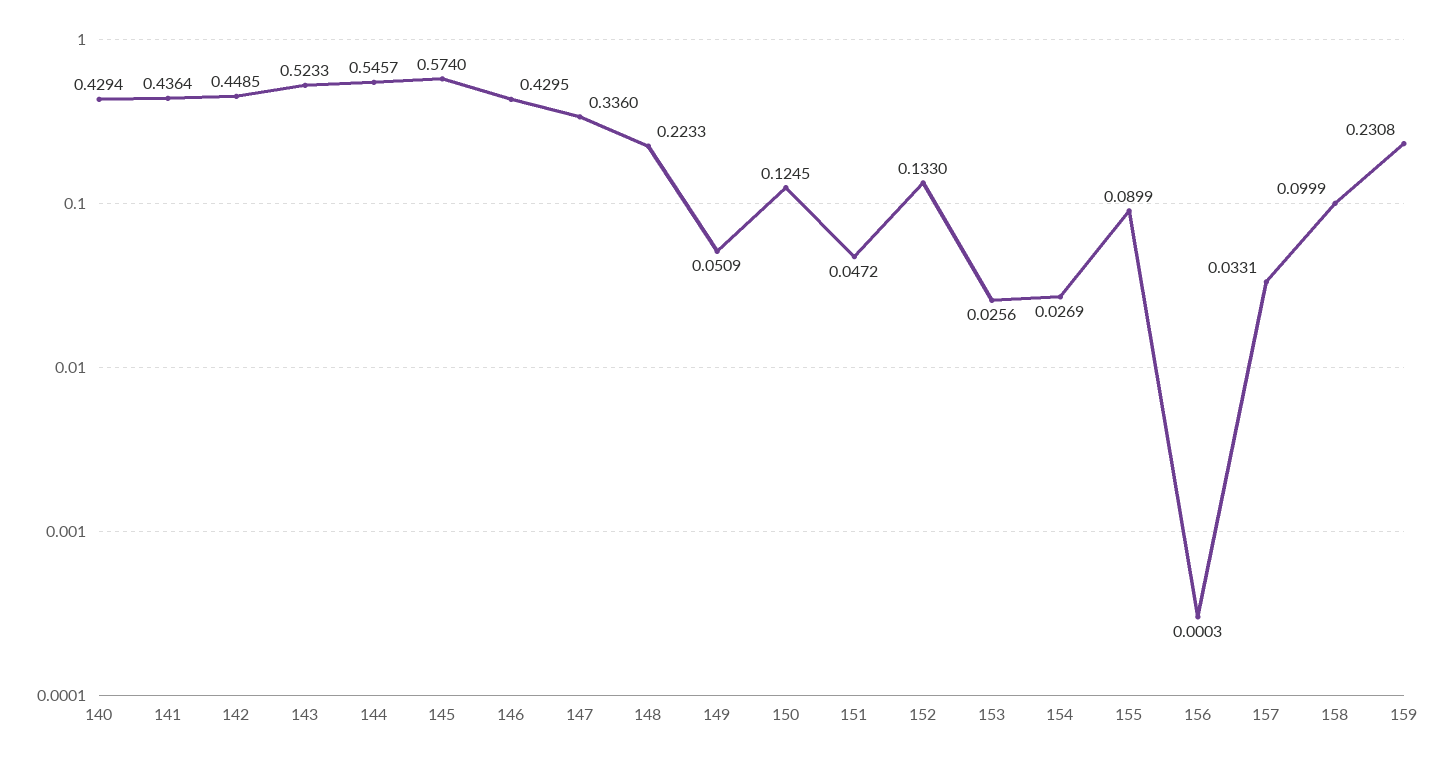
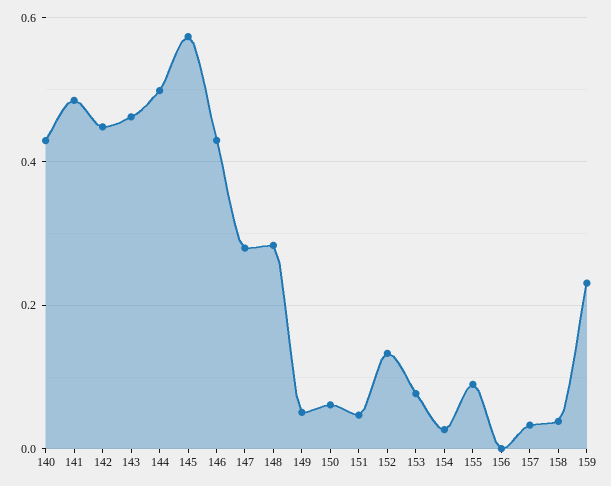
141: 0.4364 -> 0.48
143: 0.5233 -> 0.46
144: 0.5457 -> 0.5
147: 0.336 -> 0.28
148: 0.2233 -> 0.28
150: 0.1245 -> 0.06
153: 0.0256 -> 0.08
158: 0.0999 -> 0.04

